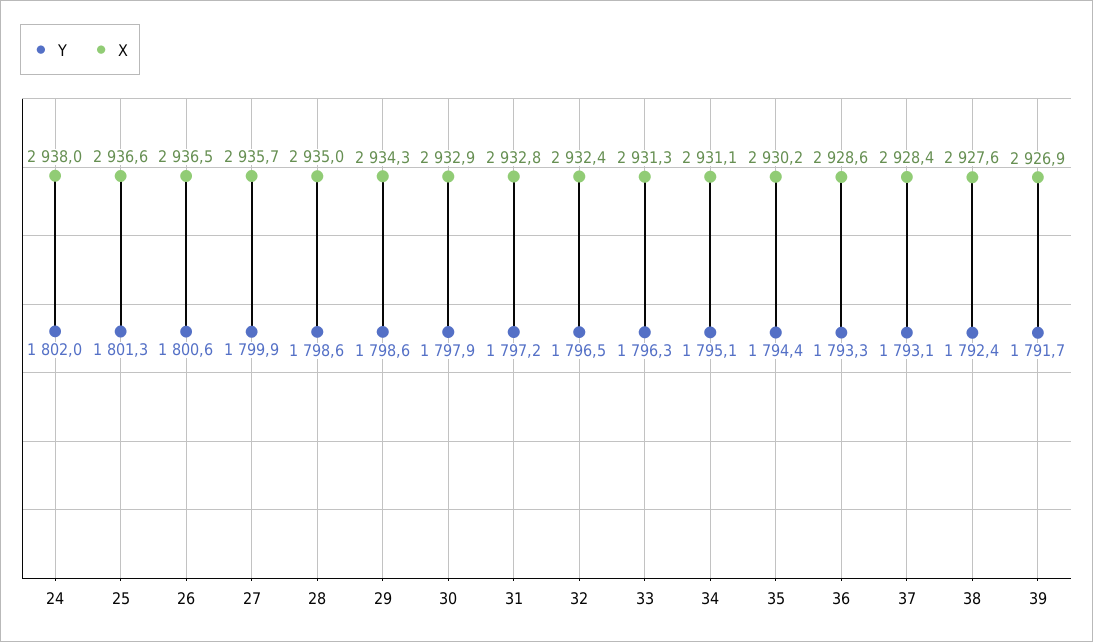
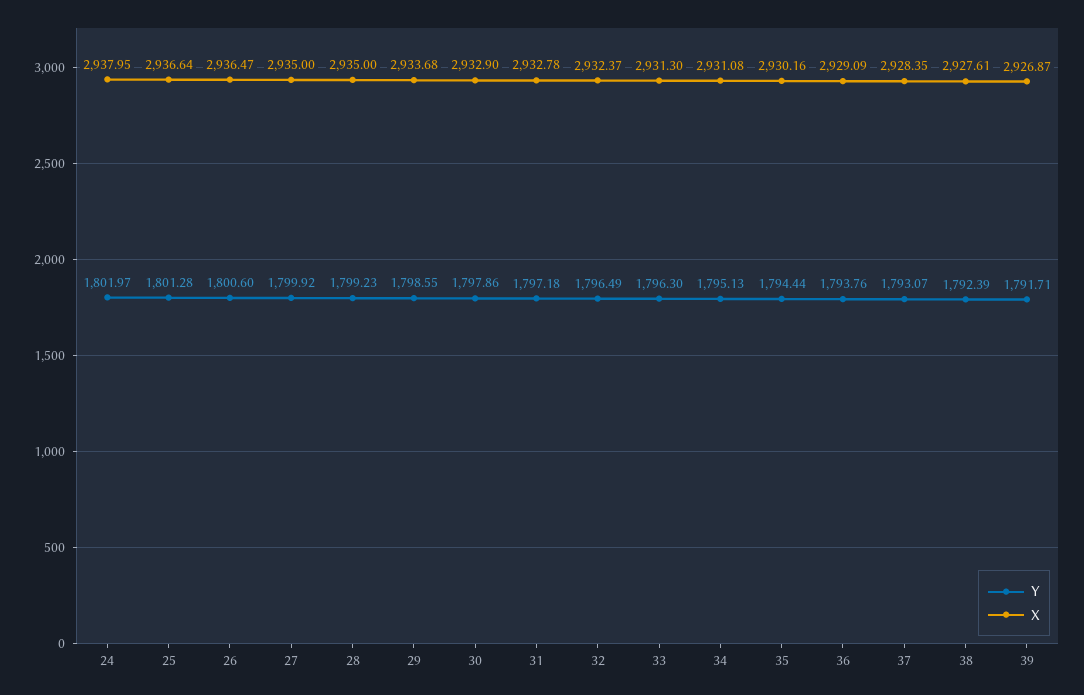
X, 27: 2935.7 -> 2935
Y, 28: 1798.6 -> 1799.23
X, 29: 2934.3 -> 2933.68
Y, 36: 1793.3 -> 1793.76
X, 36: 2928.6 -> 2929.09

